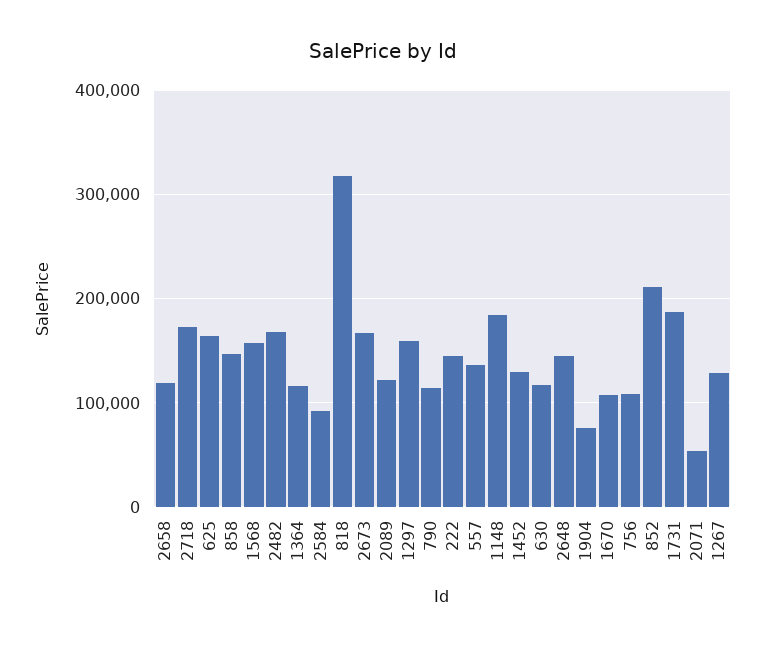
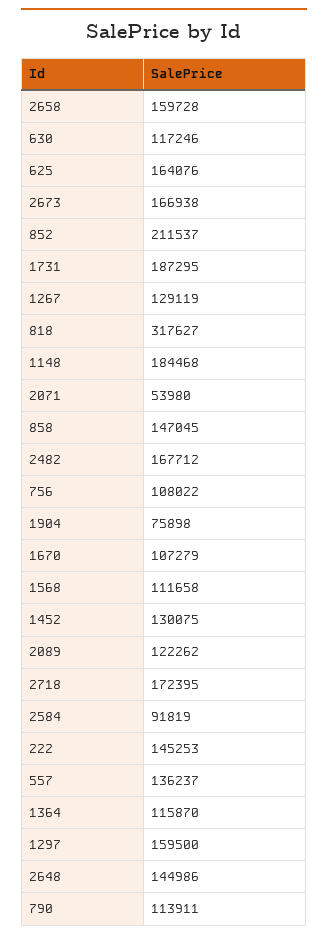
2658: 120000 -> 159728
1568: 160000 -> 111658

